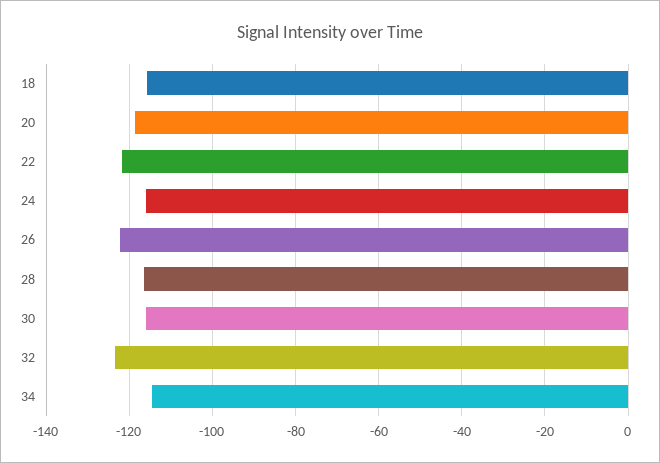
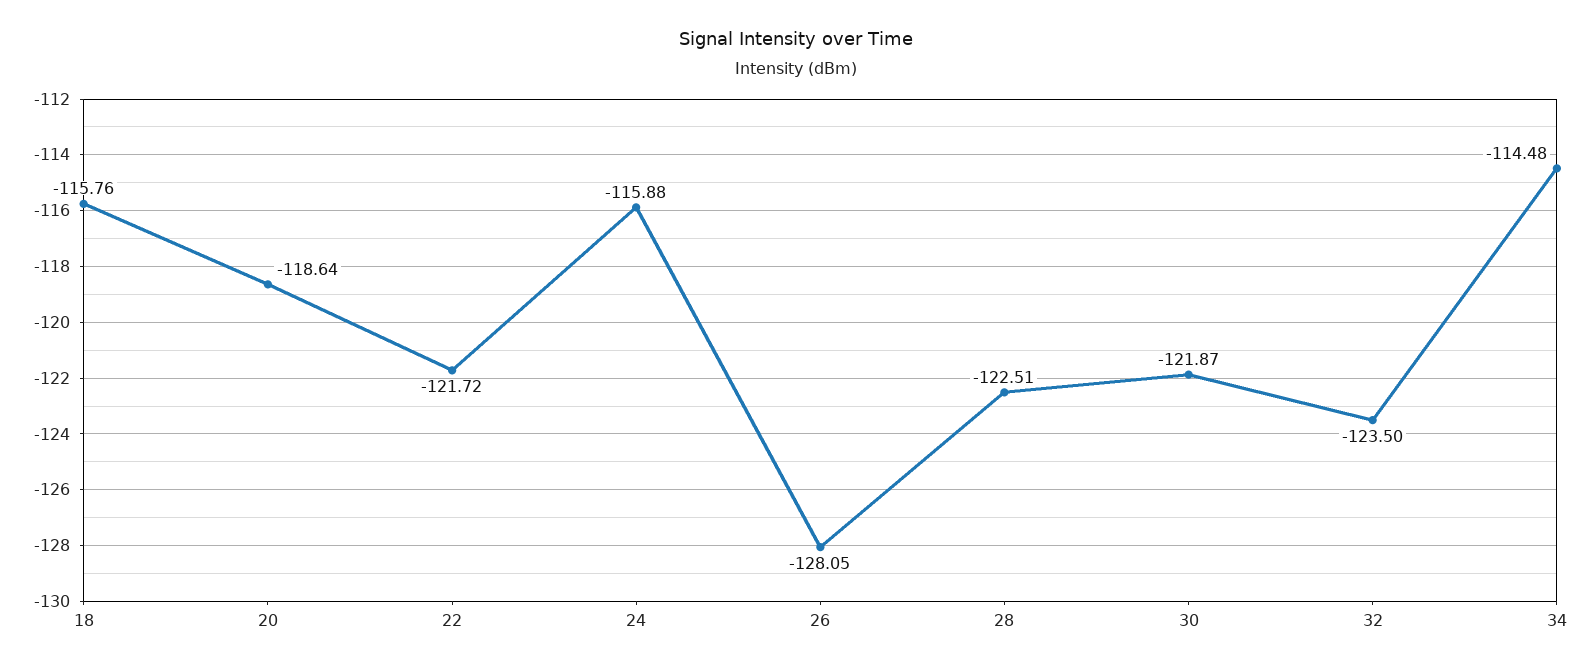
26: -122 -> -128.05
28: -116 -> -122.51
30: -116 -> -121.87

